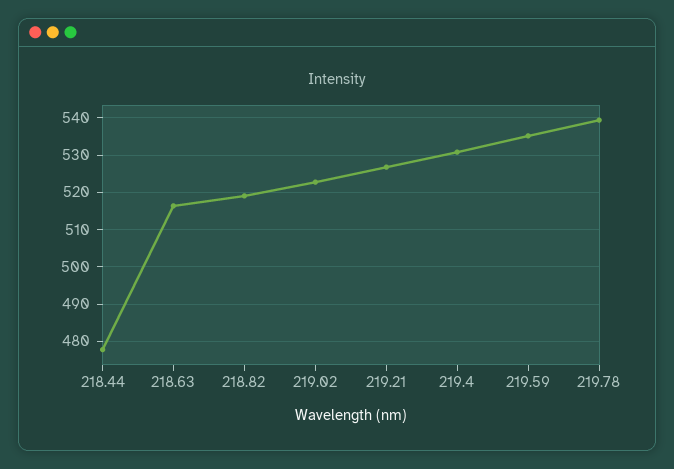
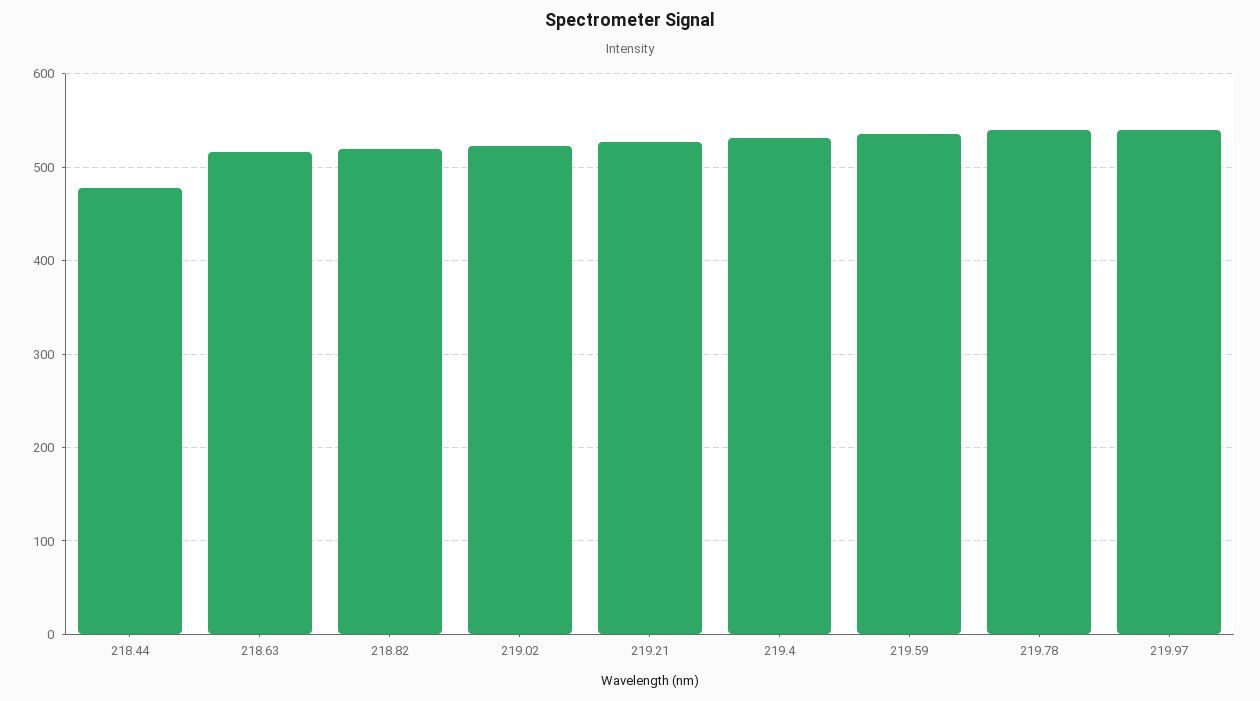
219.97: none -> 540

